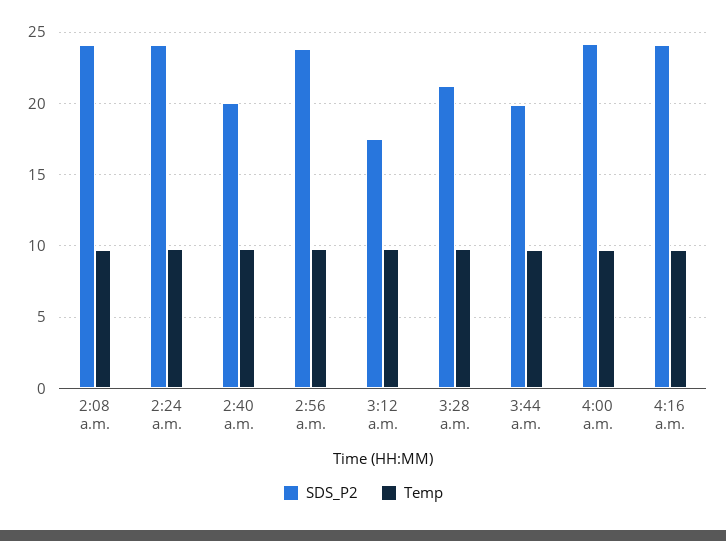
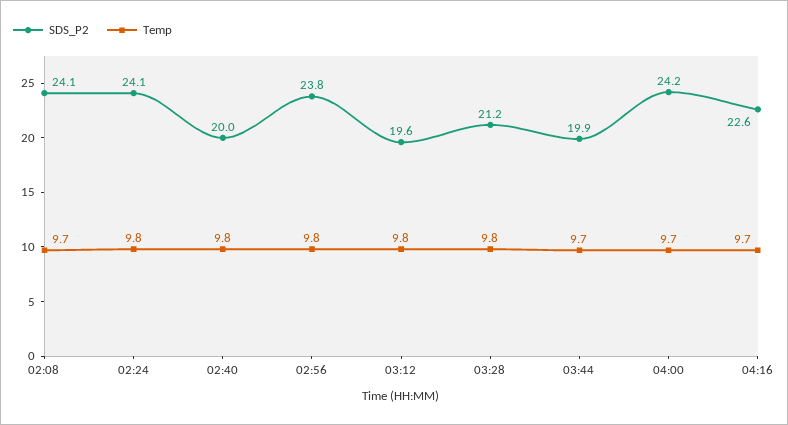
SDS_P2, 3:12 a.m.: 17.5 -> 19.6
SDS_P2, 4:16 a.m.: 24 -> 22.6

